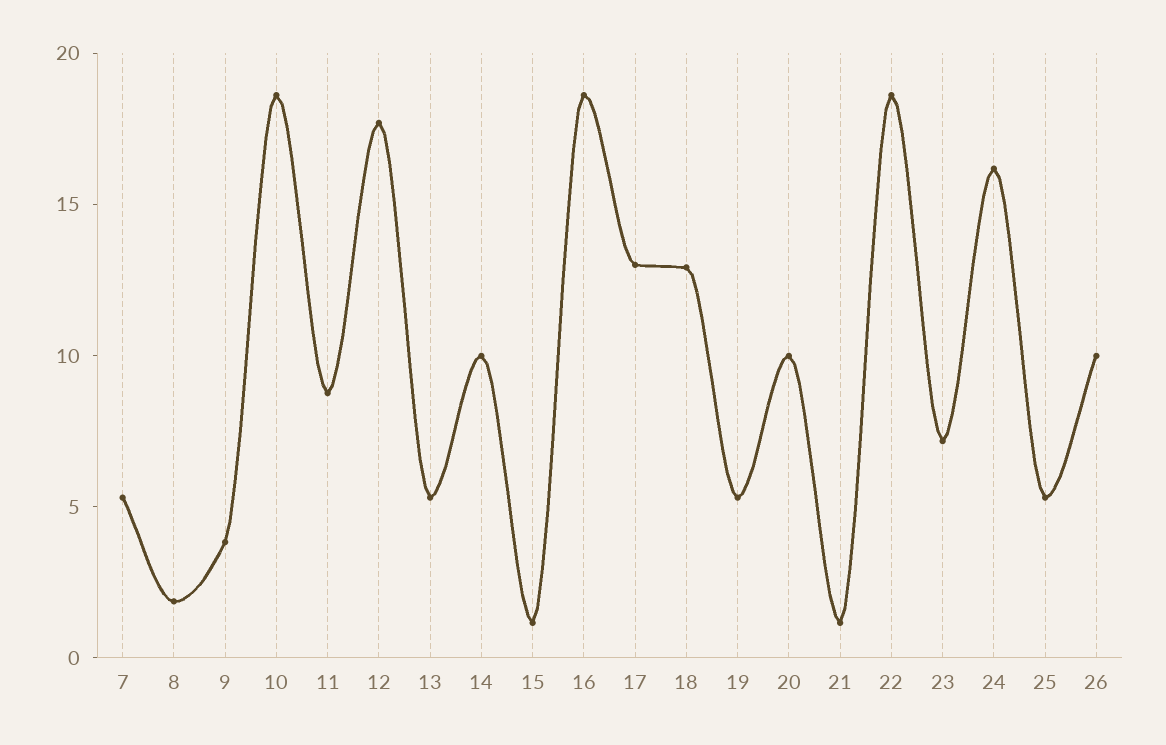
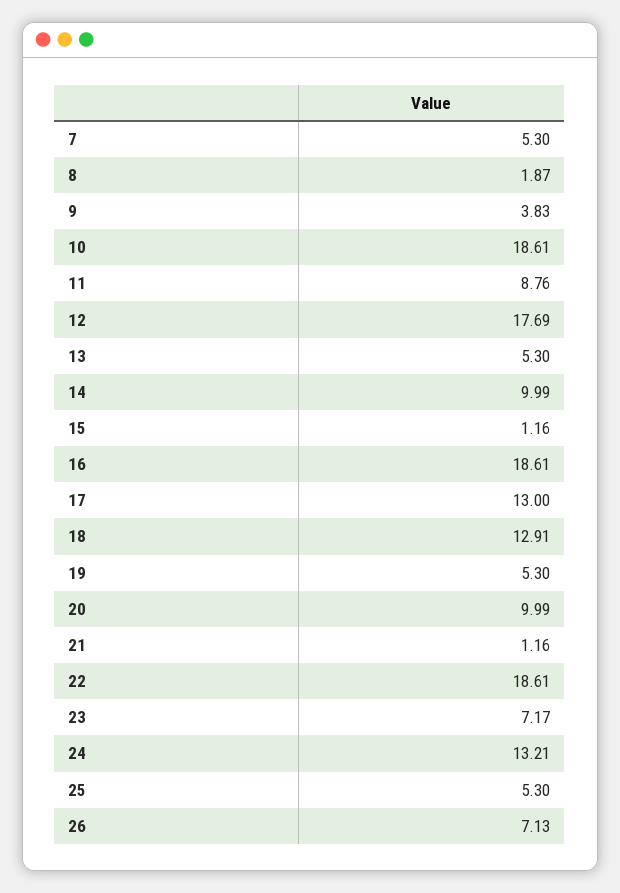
24: 16 -> 13.21
26: 10 -> 7.13

